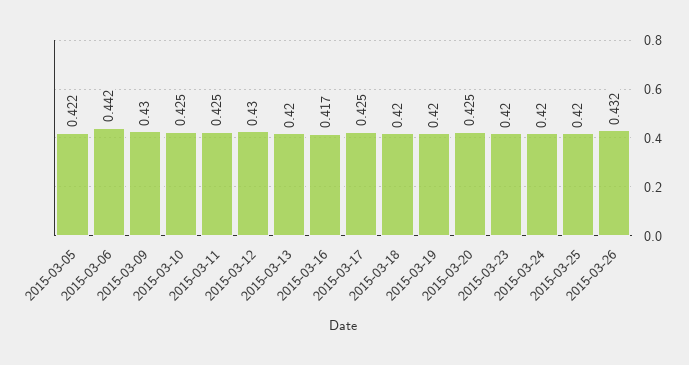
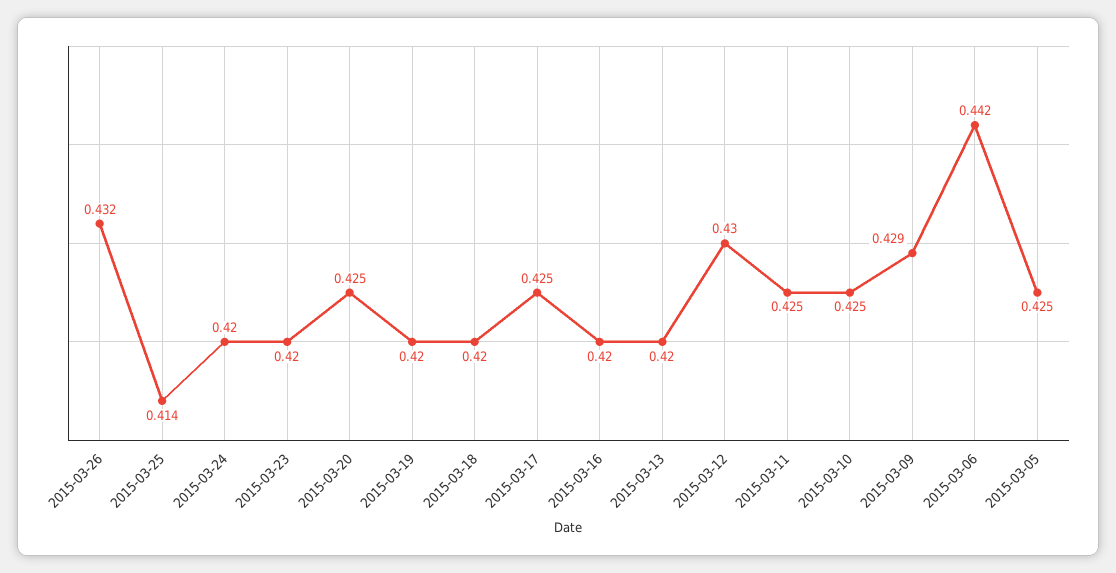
2015-03-05: 0.422 -> 0.425
2015-03-09: 0.43 -> 0.429
2015-03-16: 0.417 -> 0.42
2015-03-25: 0.42 -> 0.414

